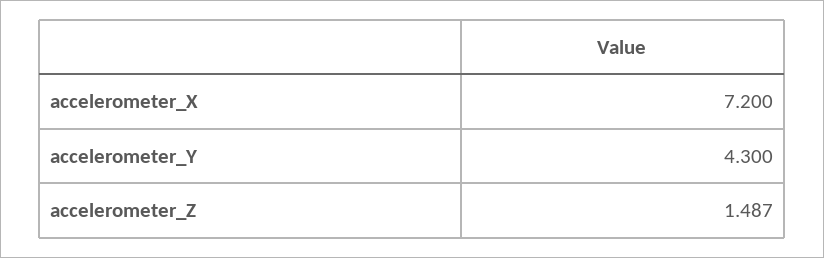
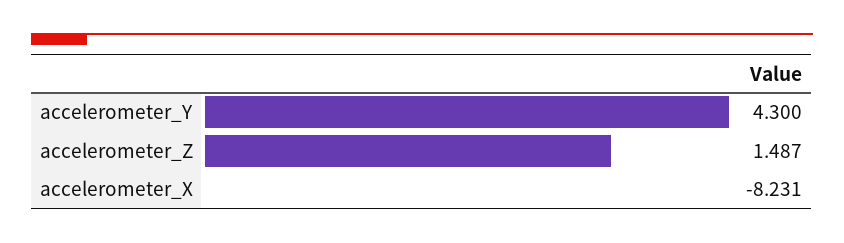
accelerometer_X: 7.2 -> -8.231

